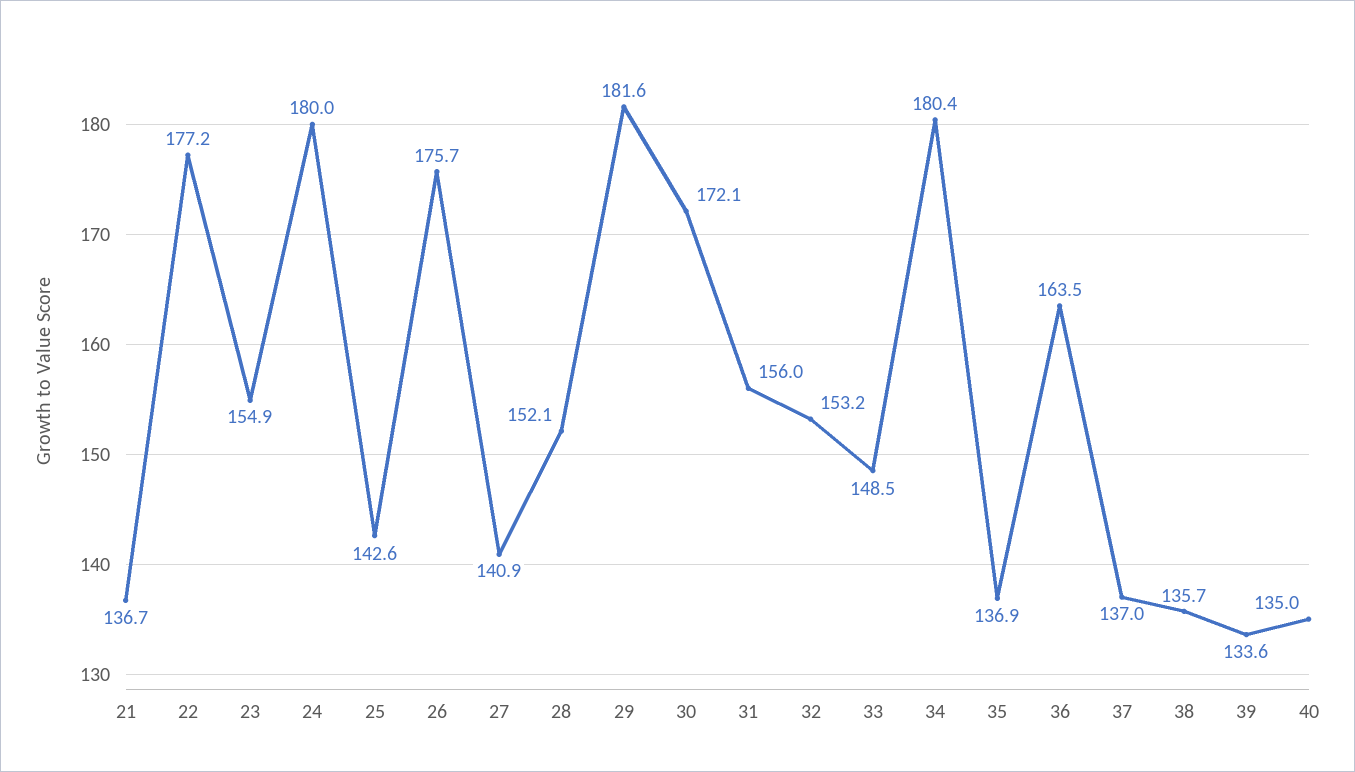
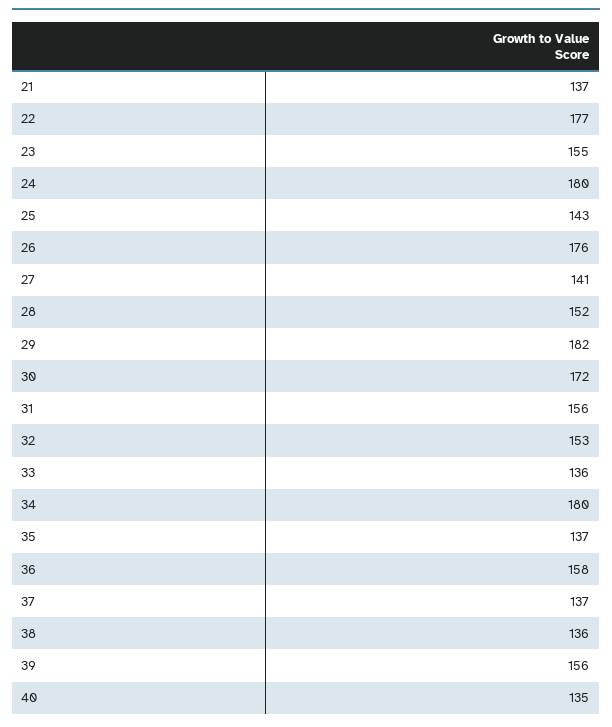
33: 148.5 -> 136
36: 163.5 -> 158
39: 133.6 -> 156

